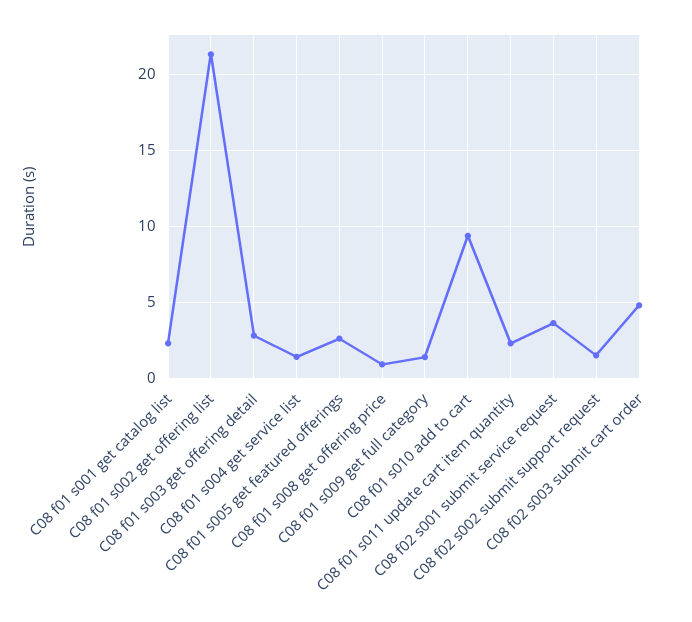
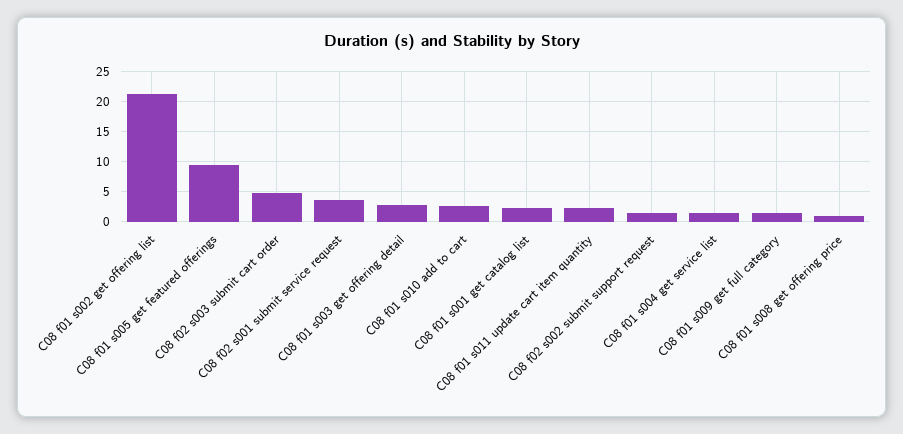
C08 f01 s005 get featured offerings: 2.5 -> 10
C08 f01 s010 add to cart: 9.5 -> 2.5

